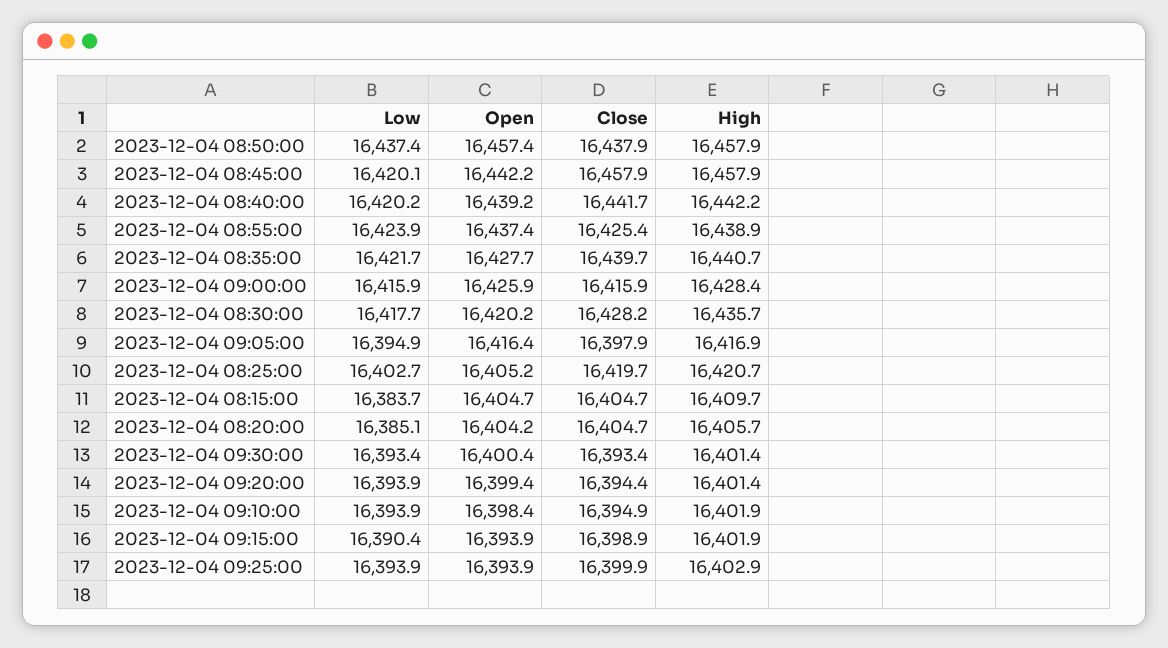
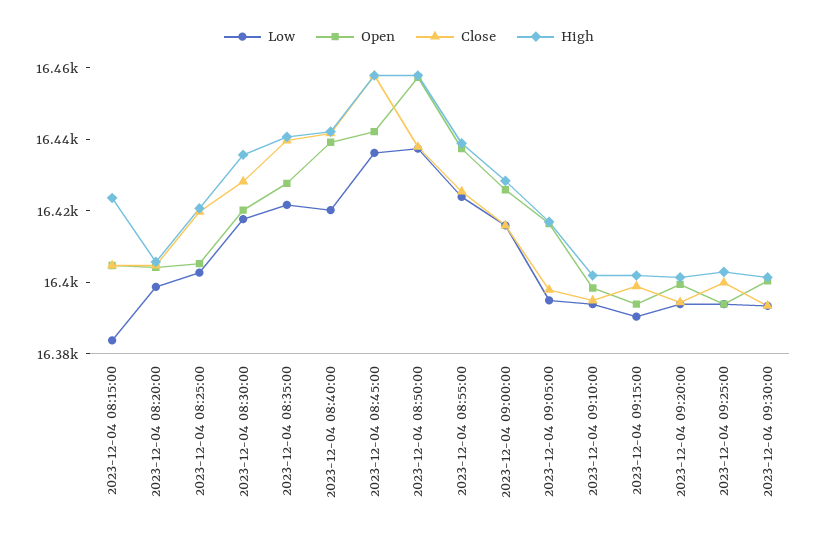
Low, 2023-12-04 08:45:00: 16420.1 -> 16435
High, 2023-12-04 08:15:00: 16409.7 -> 16425
Low, 2023-12-04 08:20:00: 16385.1 -> 16400

